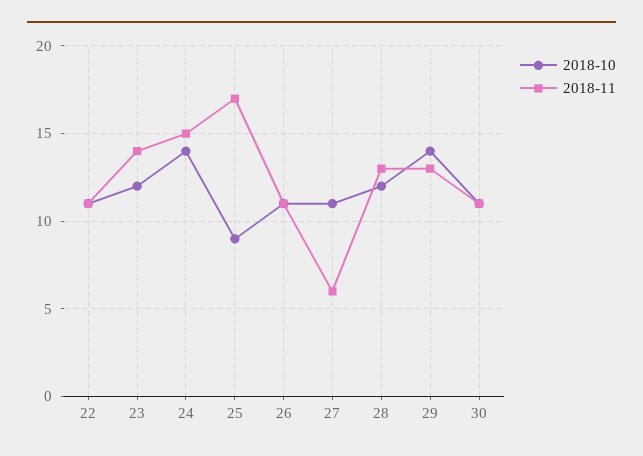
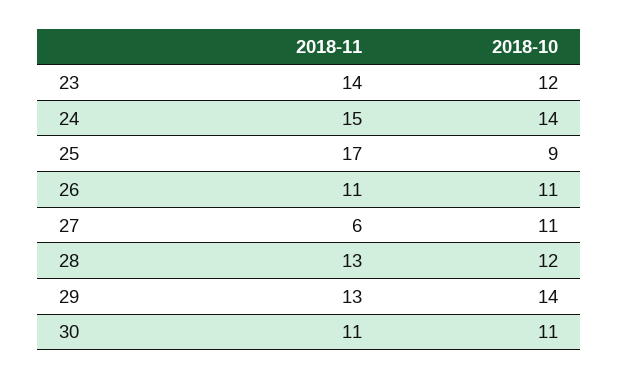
2018-10, 22: 11 -> none
2018-11, 22: 11 -> none

